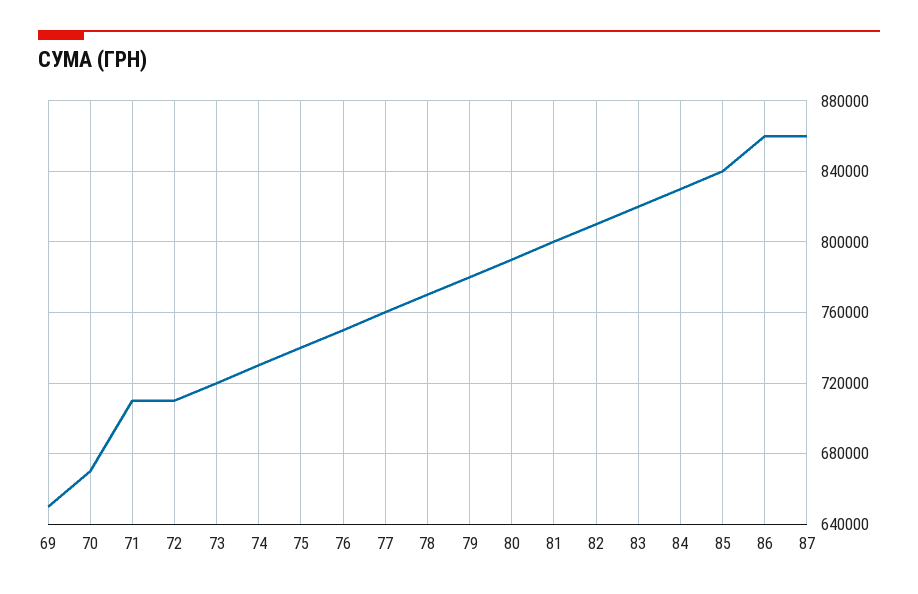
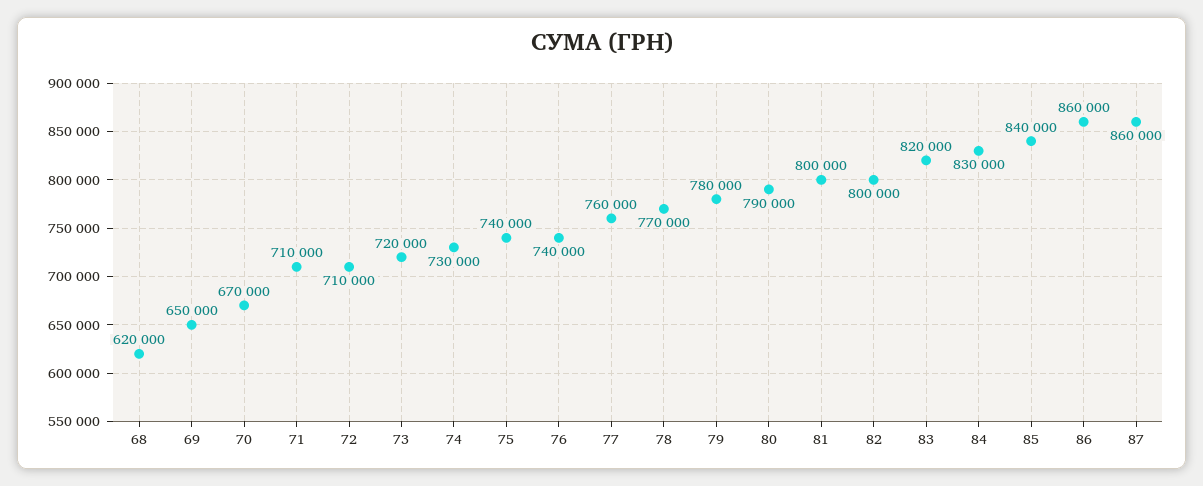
76: 750000 -> 740000
82: 810000 -> 800000
68: none -> 620000

